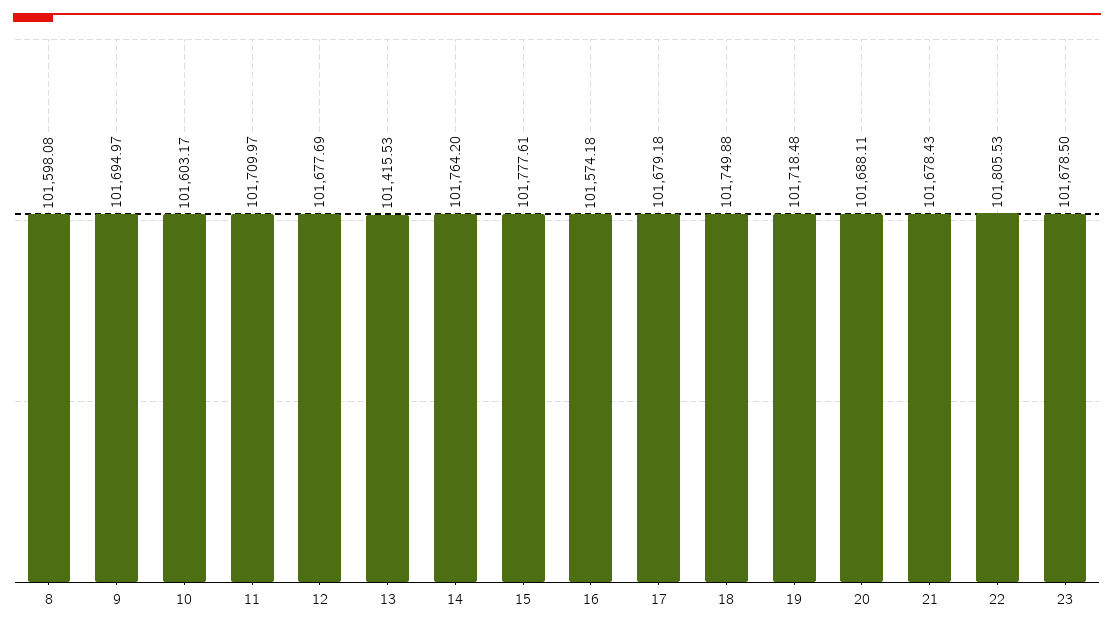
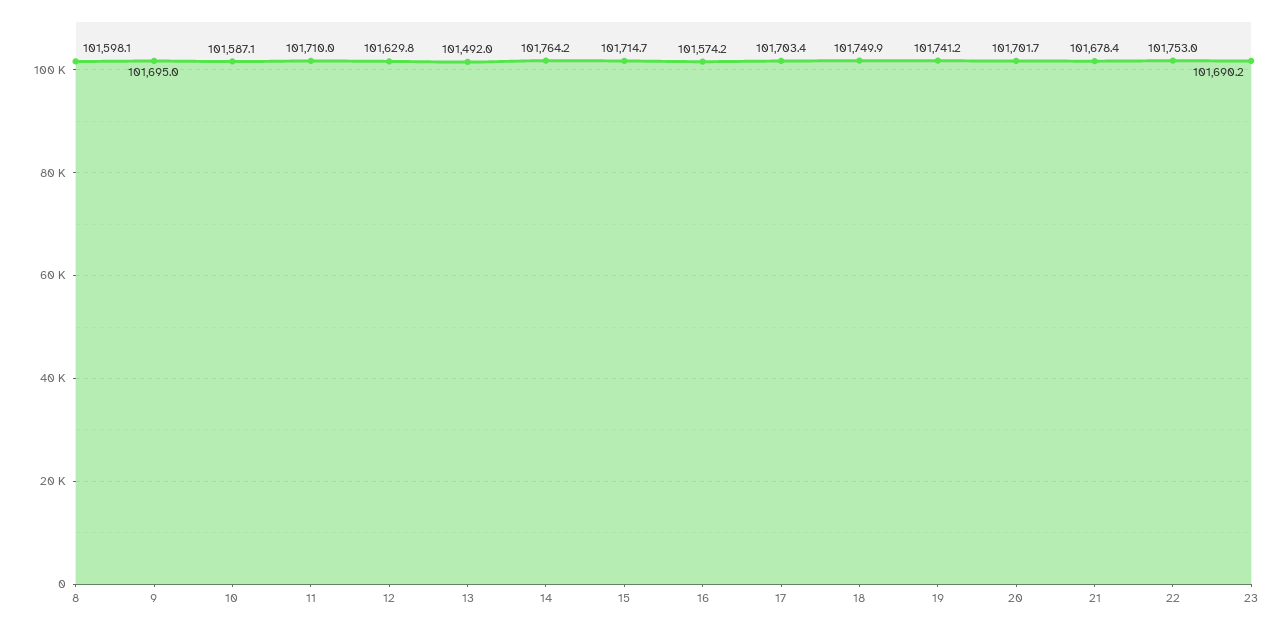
10: 101603.17 -> 101587.1
12: 101677.69 -> 101629.8
13: 101415.53 -> 101492
15: 101777.61 -> 101714.7
17: 101679.18 -> 101703.4
19: 101718.48 -> 101741.2
20: 101688.11 -> 101701.7
22: 101805.53 -> 101753
23: 101678.5 -> 101690.2

